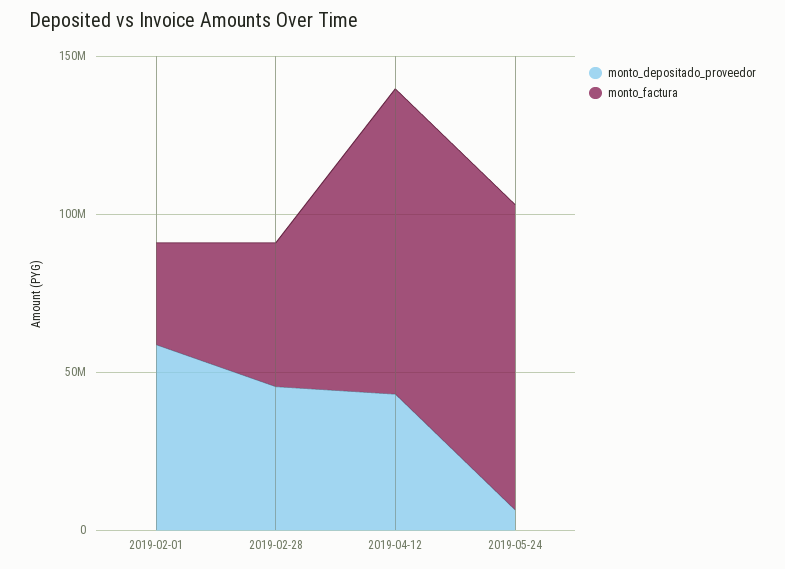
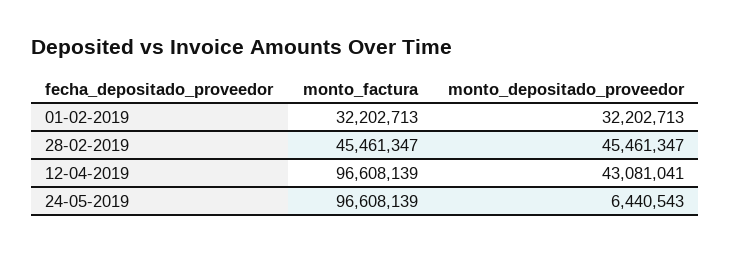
monto_depositado_proveedor, 2019-02-01: 60000000 -> 32202713

